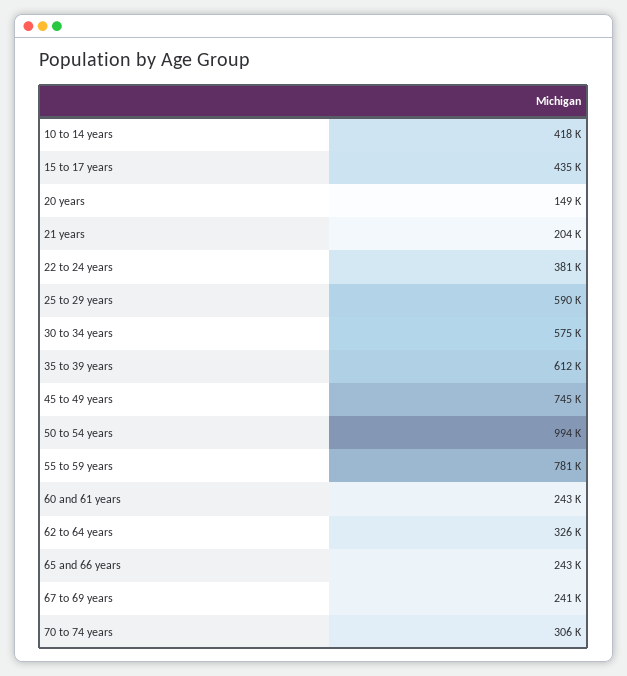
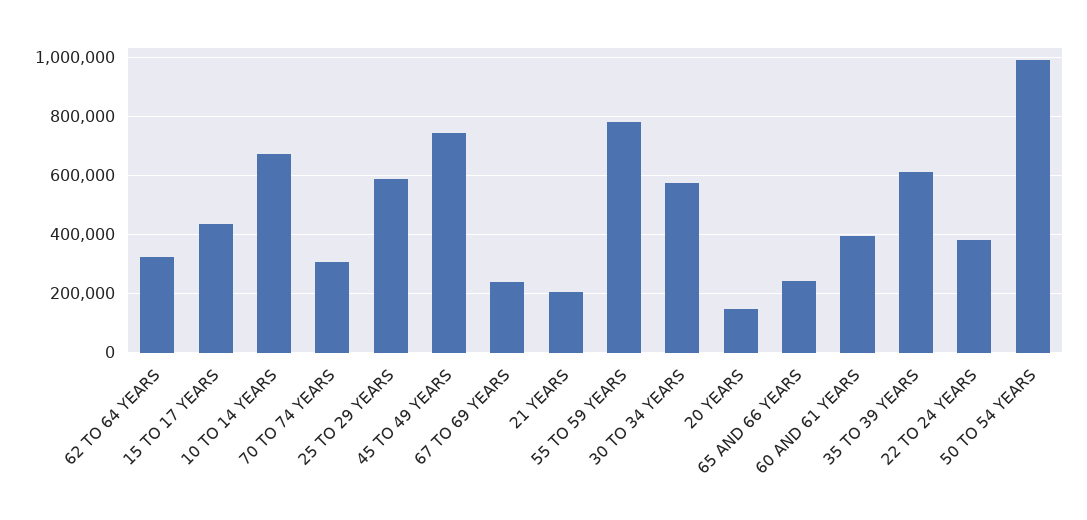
10 to 14 years: 418000 -> 675000
60 and 61 years: 243000 -> 400000

